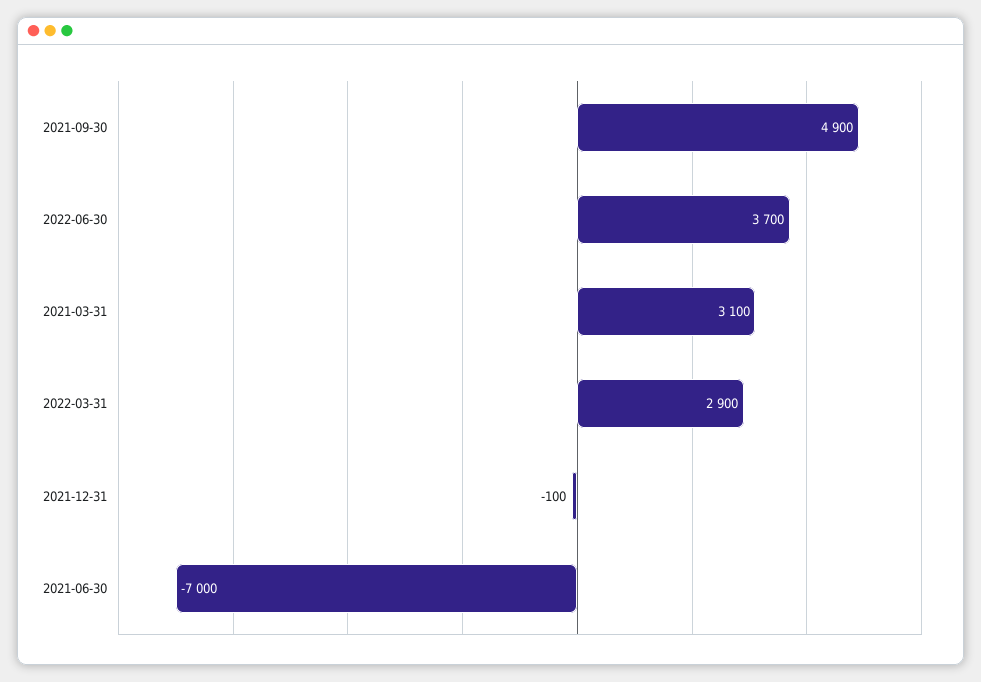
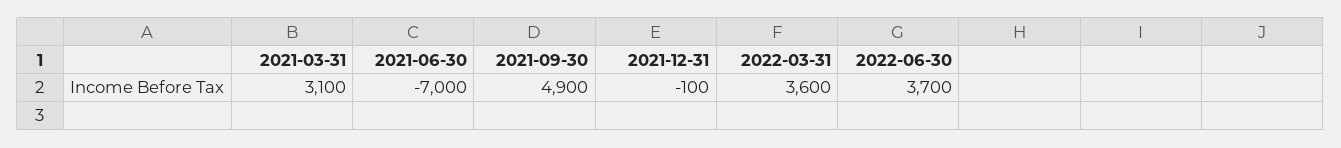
2022-03-31: 2900 -> 3600

